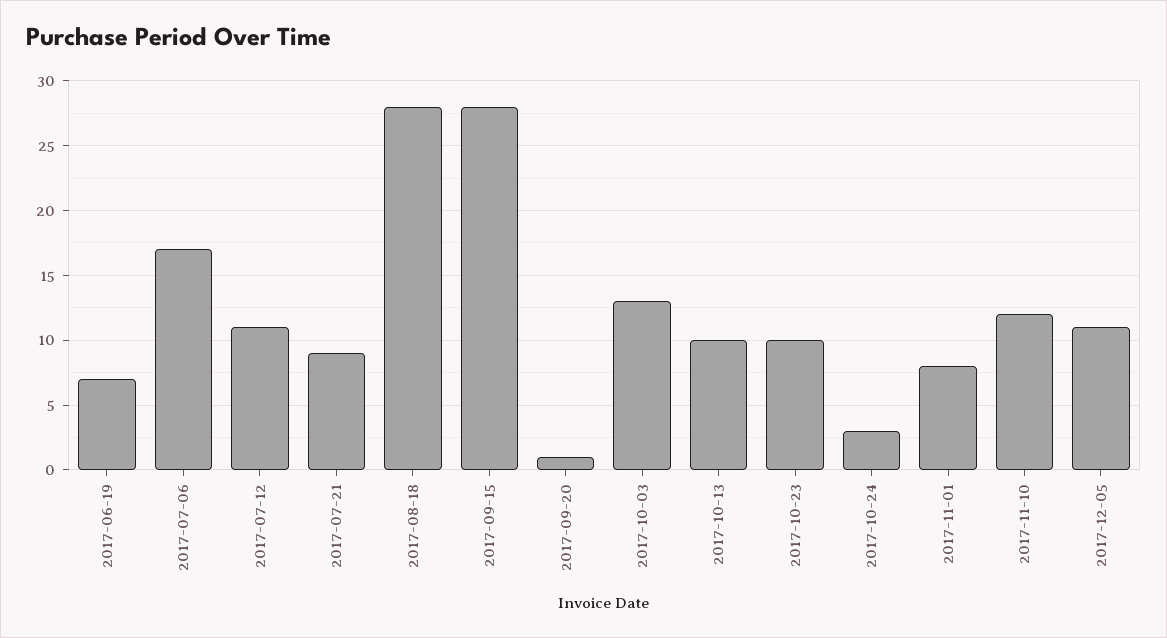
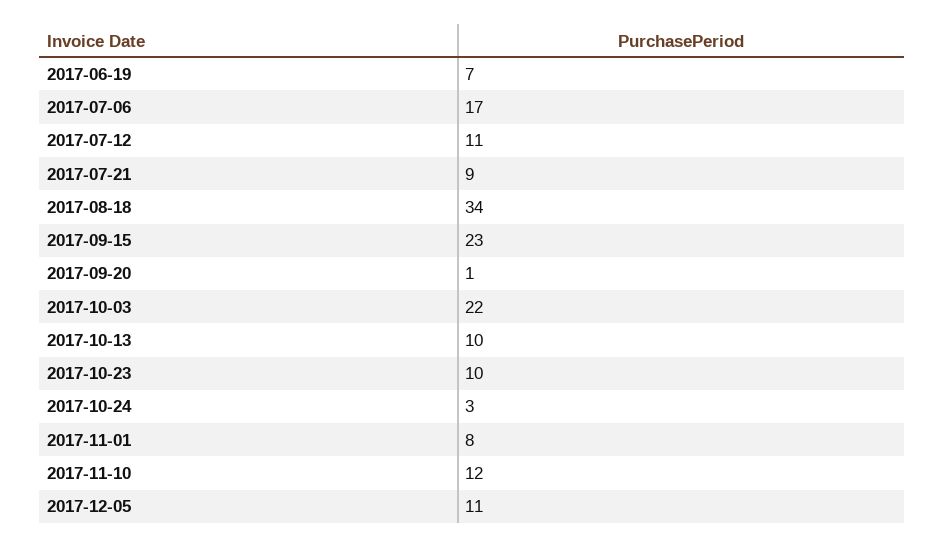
2017-08-18: 28 -> 34
2017-09-15: 28 -> 23
2017-10-03: 13 -> 22

